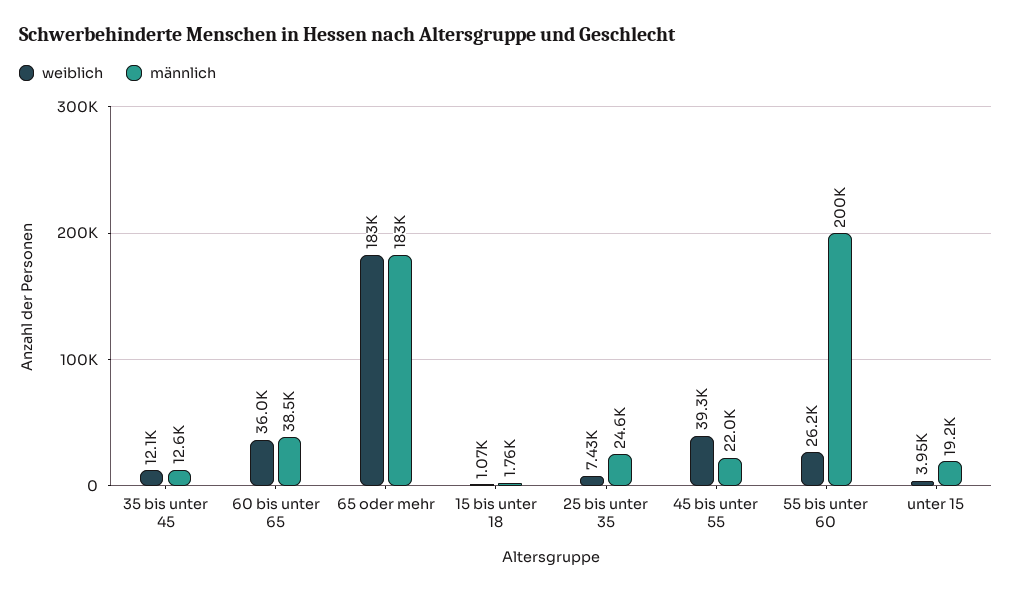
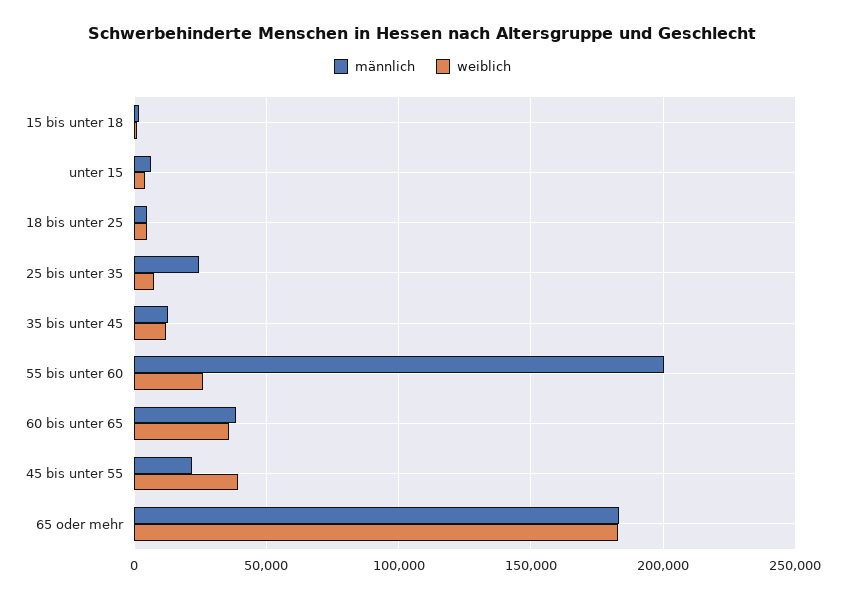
männlich, unter 15: 19200 -> 5000
männlich, 18 bis unter 25: none -> 5000
weiblich, 18 bis unter 25: none -> 5000

